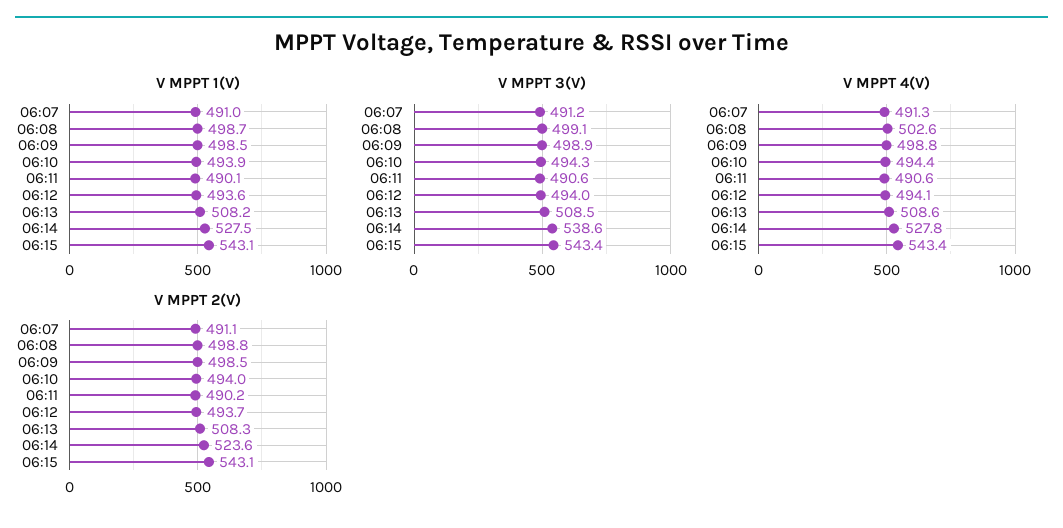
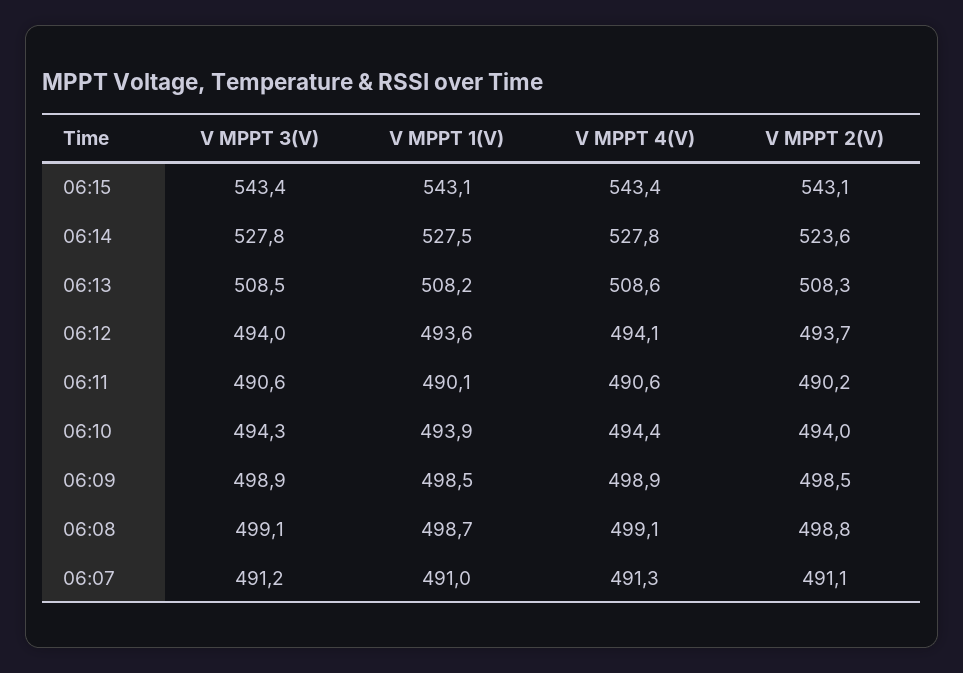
V MPPT 3(V), 06:14: 538.6 -> 527.8
V MPPT 4(V), 06:08: 502.6 -> 499.1
V MPPT 4(V), 06:09: 498.8 -> 498.9

